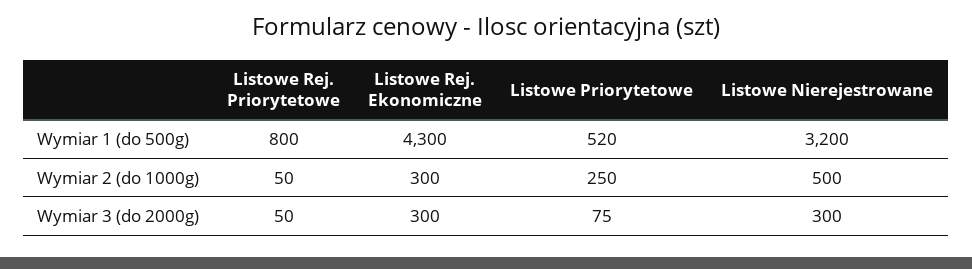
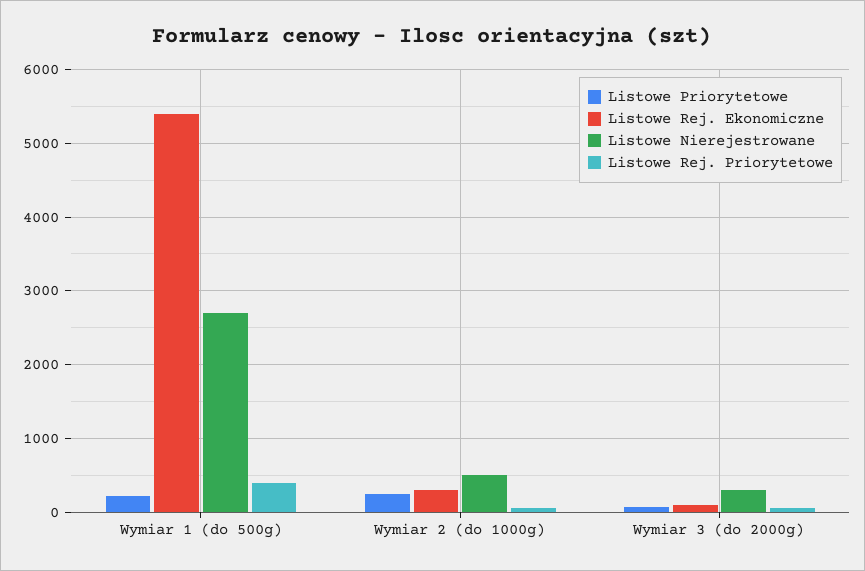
Listowe Rej. Priorytetowe, Wymiar 1 (do 500g): 800 -> 400
Listowe Rej. Ekonomiczne, Wymiar 1 (do 500g): 4300 -> 5400
Listowe Priorytetowe, Wymiar 1 (do 500g): 520 -> 200
Listowe Nierejestrowane, Wymiar 1 (do 500g): 3200 -> 2700
Listowe Rej. Ekonomiczne, Wymiar 3 (do 2000g): 300 -> 100

